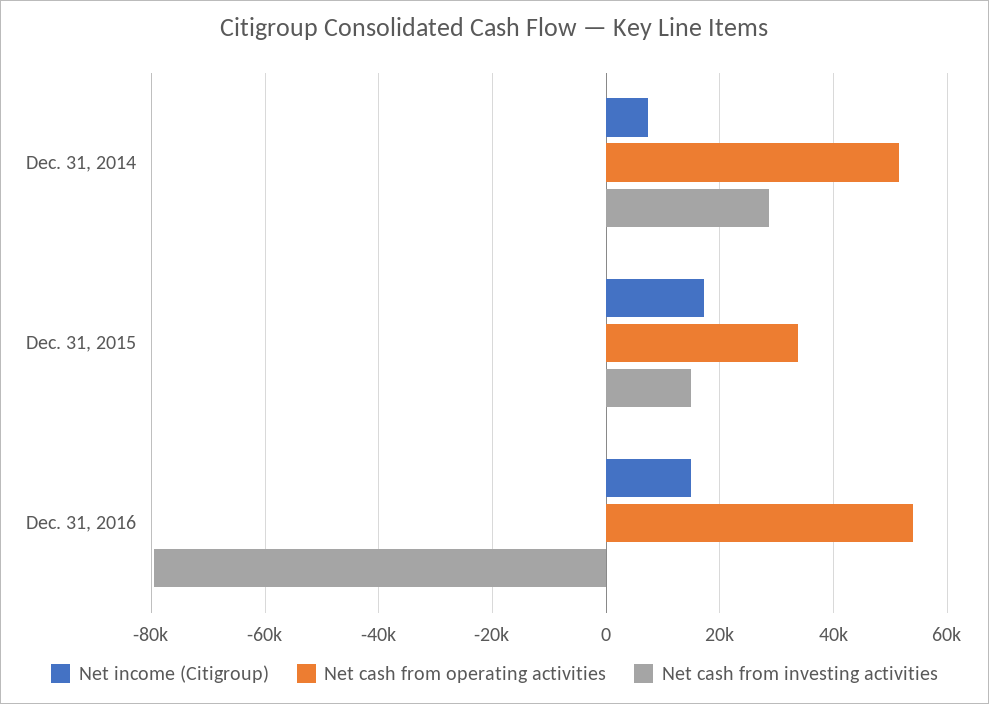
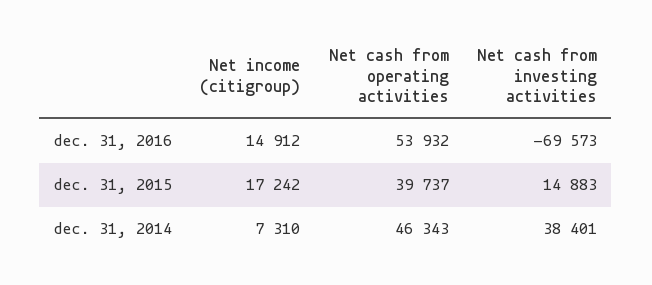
Net cash from operating activities, Dec. 31, 2014: 52000 -> 46343
Net cash from investing activities, Dec. 31, 2014: 28000 -> 38401
Net cash from operating activities, Dec. 31, 2015: 34000 -> 39737
Net cash from investing activities, Dec. 31, 2016: -80000 -> -69573

